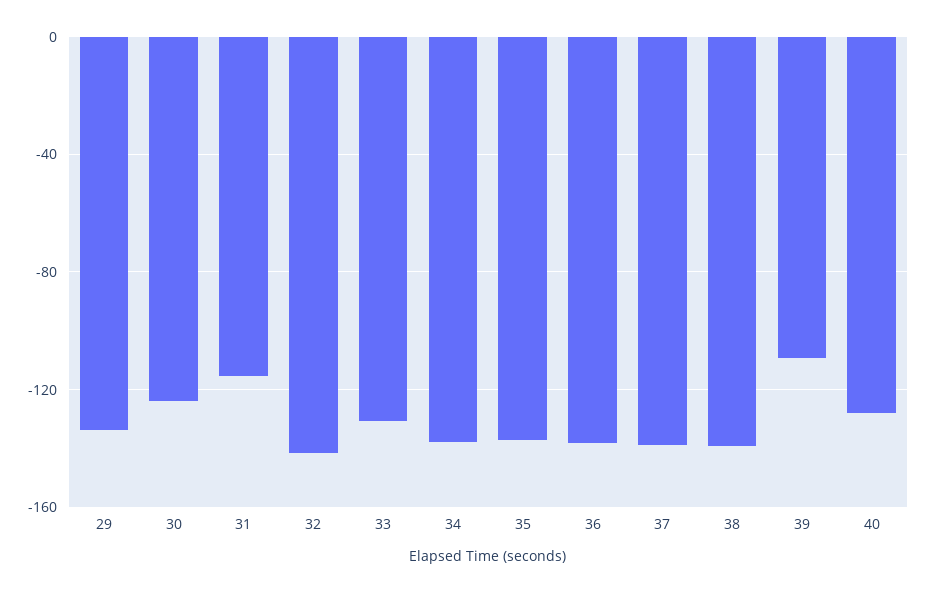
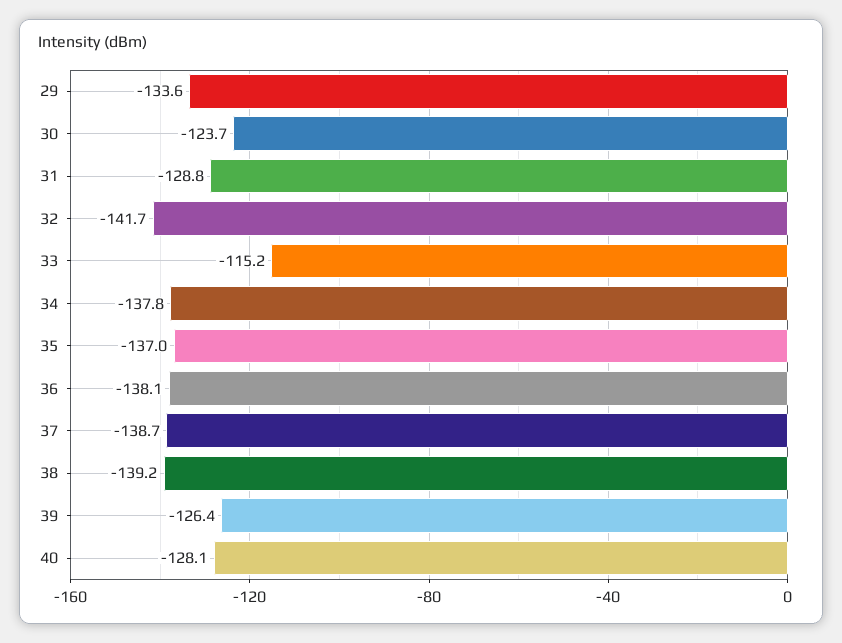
31: -115 -> -128.8
33: -130 -> -115.2
39: -110 -> -126.4

